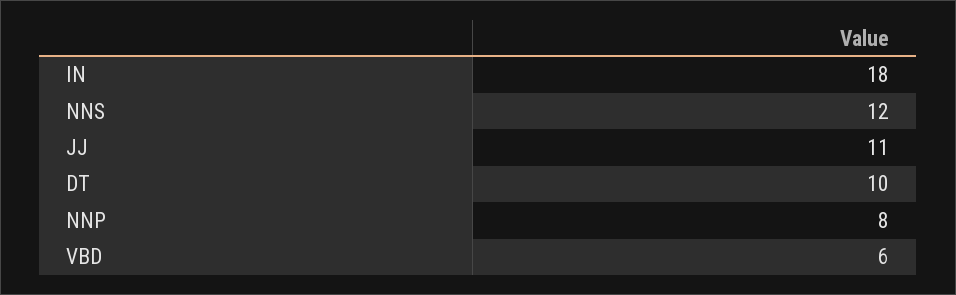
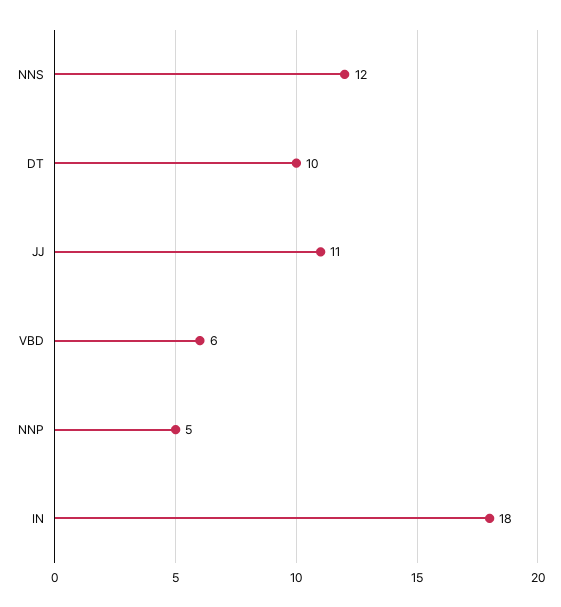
NNP: 8 -> 5

